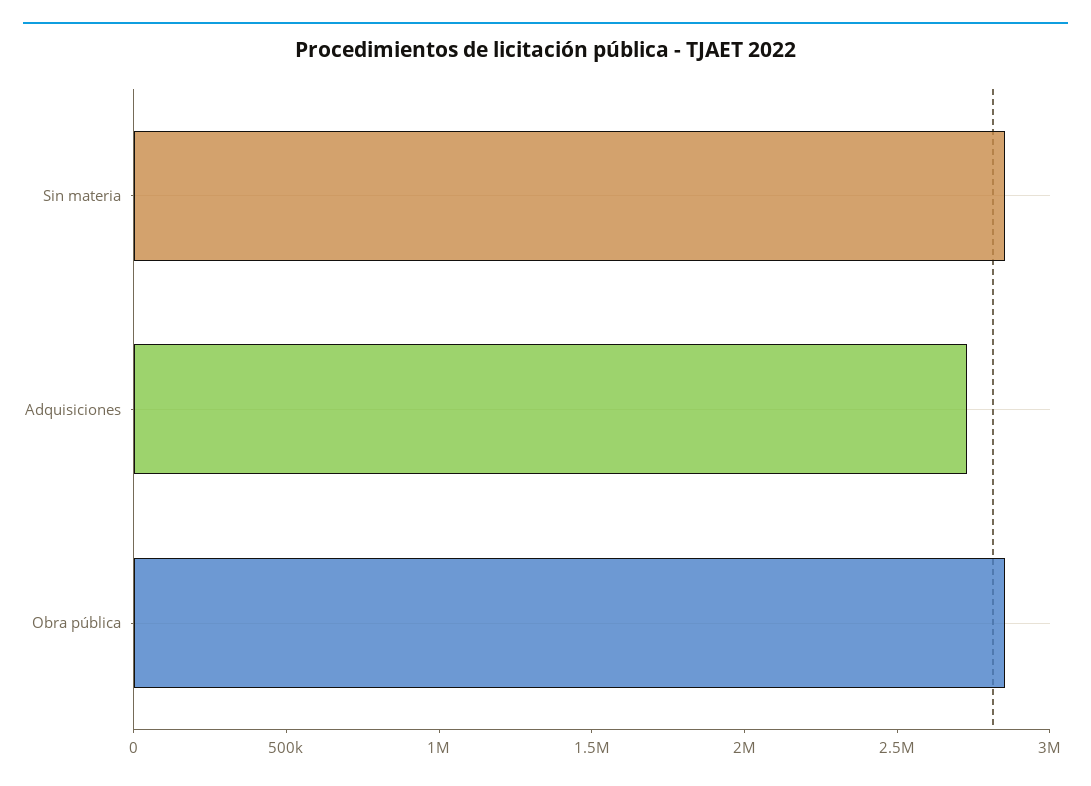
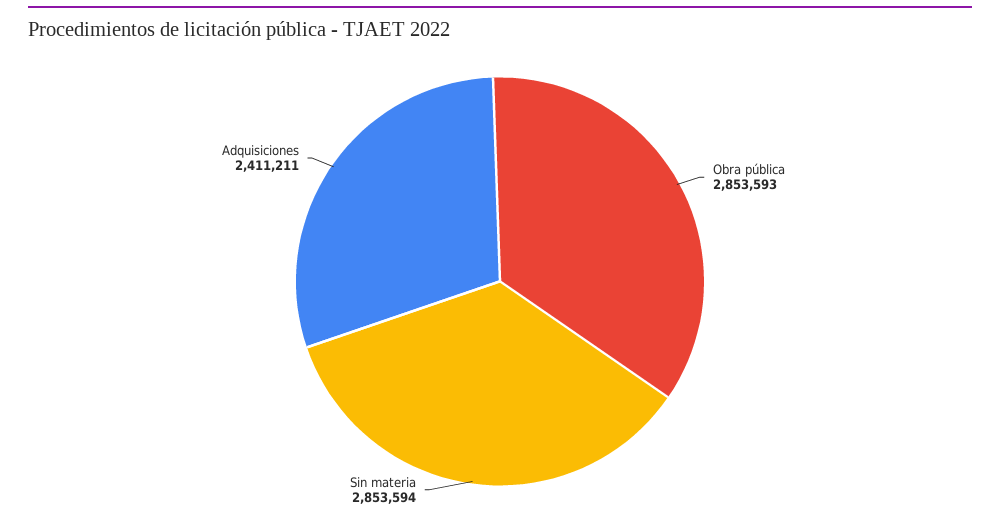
Adquisiciones: 2700000 -> 2411211

